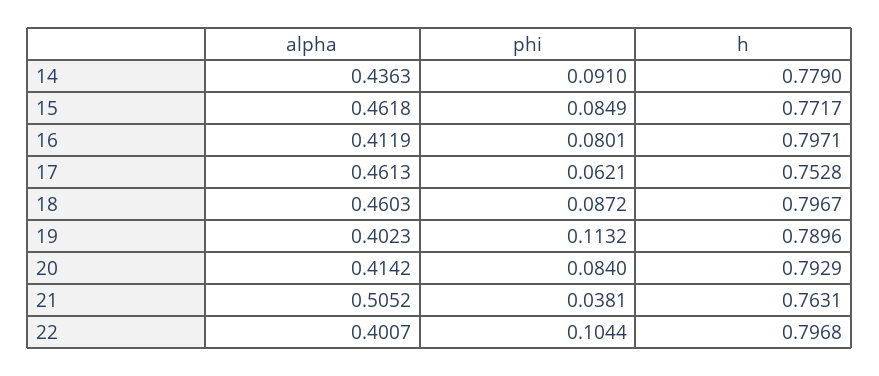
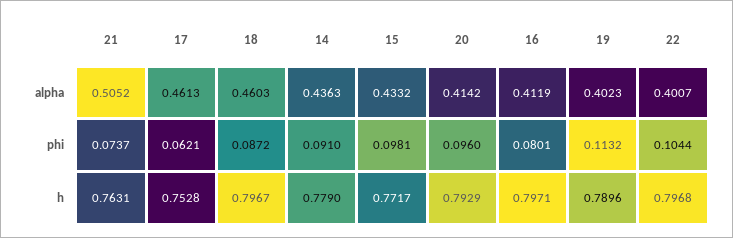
alpha, 15: 0.4618 -> 0.4332
phi, 15: 0.0849 -> 0.0981
phi, 20: 0.084 -> 0.096
phi, 21: 0.0381 -> 0.0737

